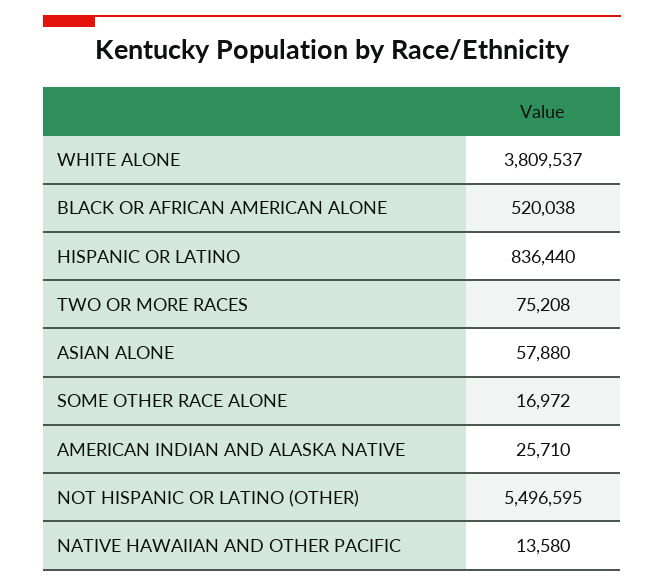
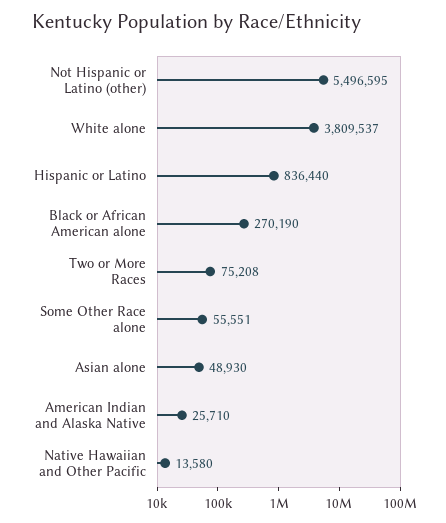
BLACK OR AFRICAN AMERICAN ALONE: 520038 -> 270190
ASIAN ALONE: 57880 -> 48930
SOME OTHER RACE ALONE: 16972 -> 55551

